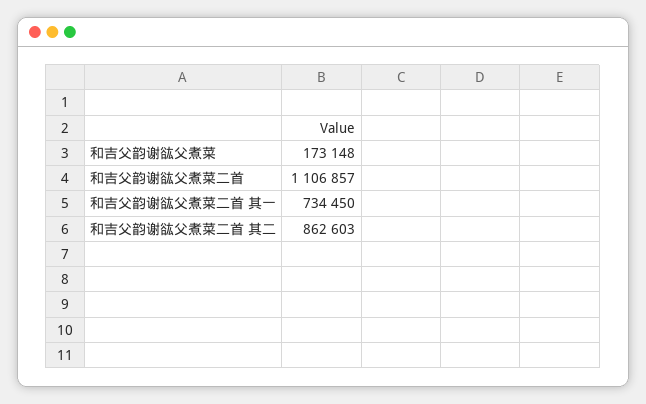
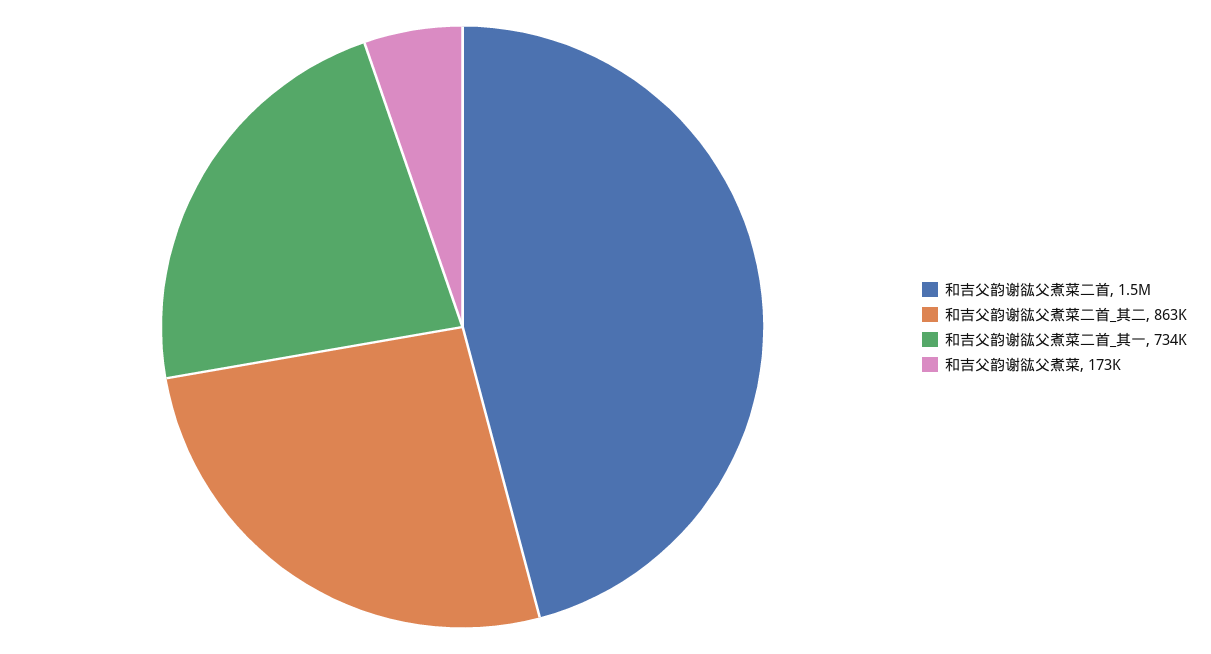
和吉父韵谢谹父煮菜二首: 1106857 -> 1500000

